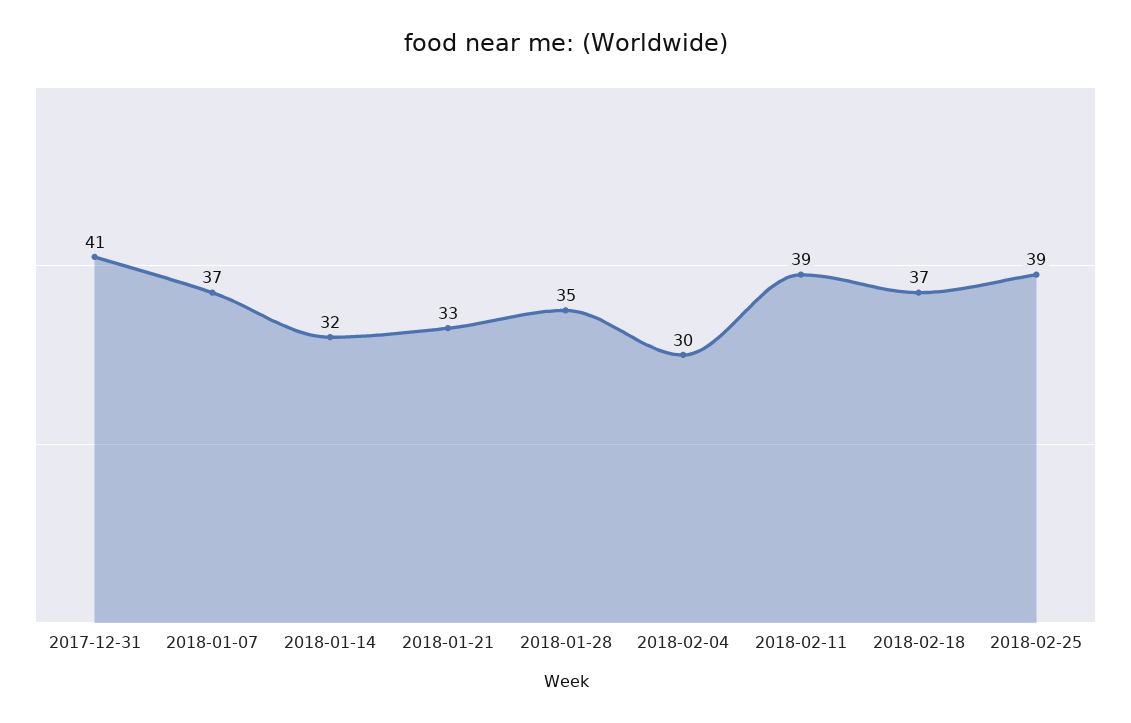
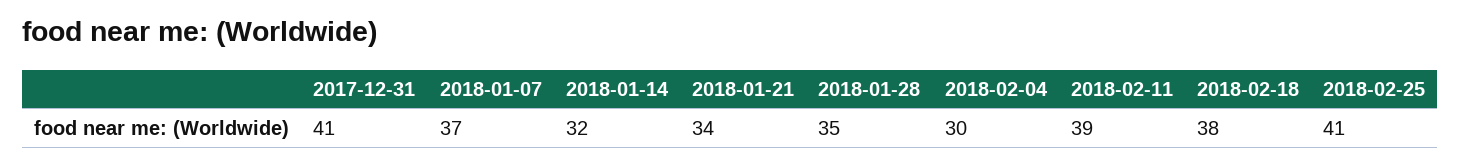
2018-01-21: 33 -> 34
2018-02-18: 37 -> 38
2018-02-25: 39 -> 41

